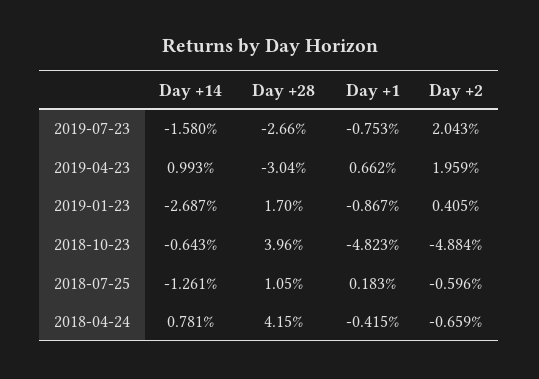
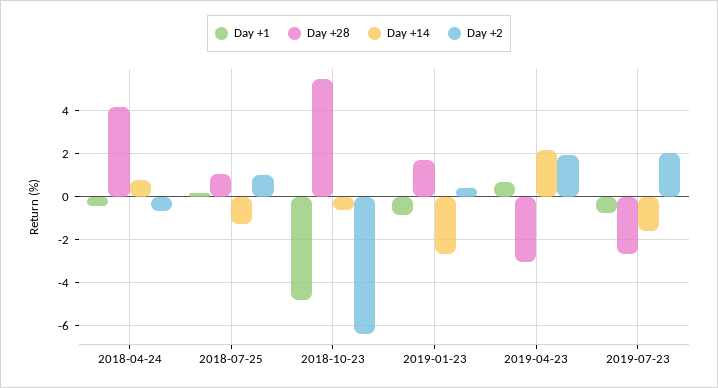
Day +14, 2019-04-23: 0.993 -> 2
Day +28, 2018-10-23: 3.96 -> 5.5
Day +2, 2018-10-23: -4.884 -> -6.5
Day +2, 2018-07-25: -0.596 -> 1

